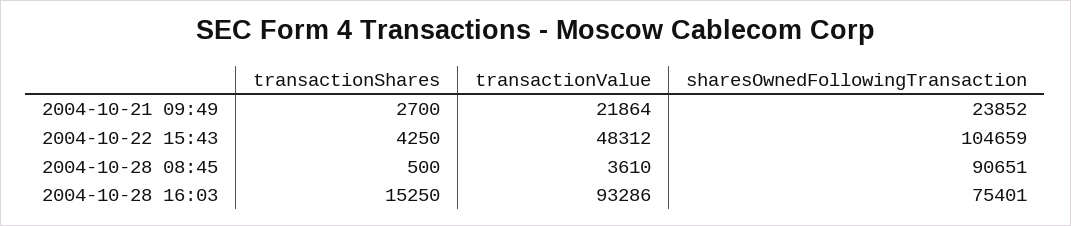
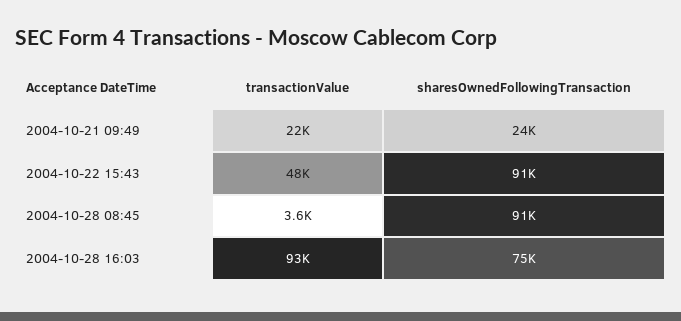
transactionShares, 2004-10-21 09:49: 2700 -> none
transactionShares, 2004-10-22 15:43: 4250 -> none
sharesOwnedFollowingTransaction, 2004-10-22 15:43: 104659 -> 91000
transactionShares, 2004-10-28 08:45: 500 -> none
transactionShares, 2004-10-28 16:03: 15250 -> none

